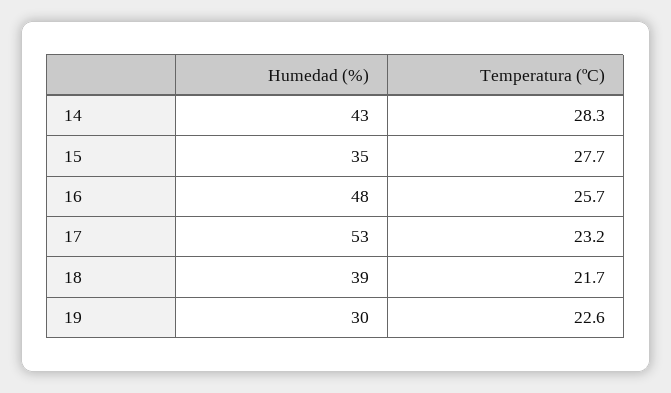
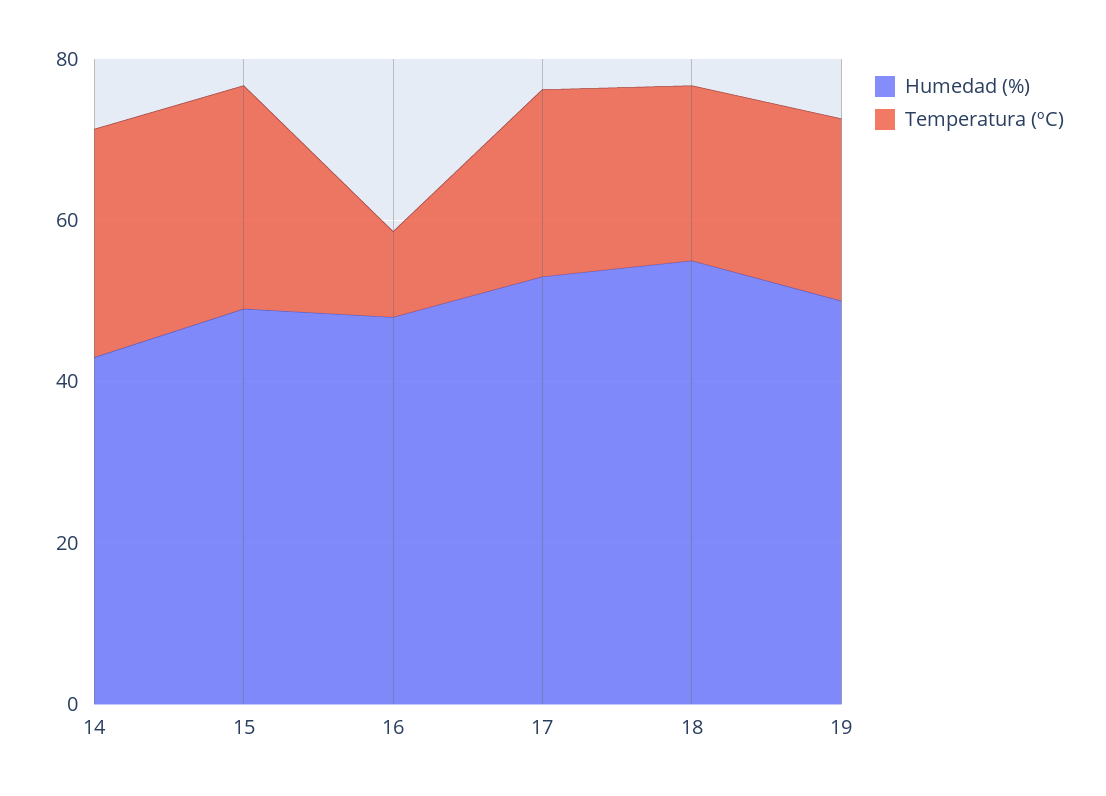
Humedad (%), 15: 35 -> 50
Temperatura (ºC), 16: 25.7 -> 10
Humedad (%), 18: 39 -> 55
Humedad (%), 19: 30 -> 50

